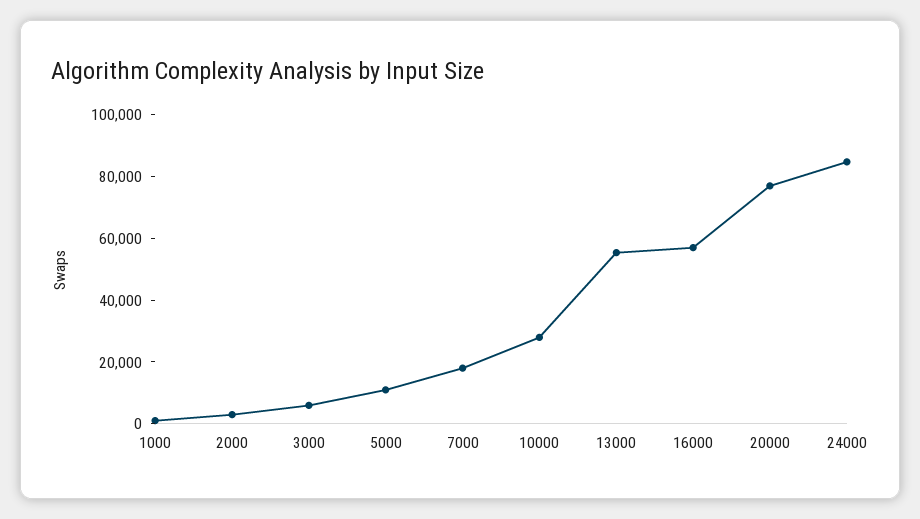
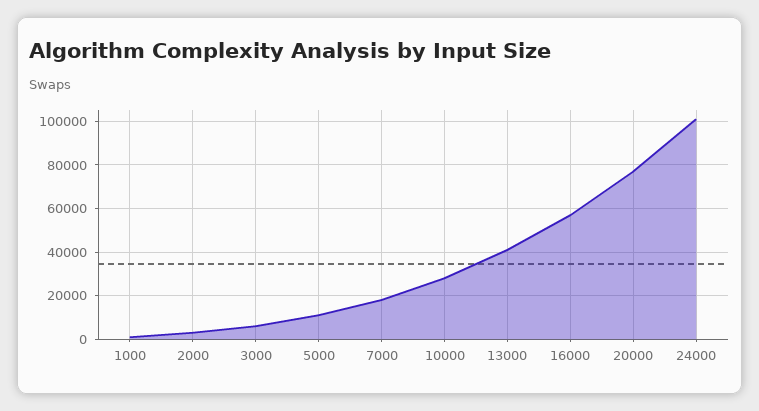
13000: 55000 -> 40000
24000: 85000 -> 100000

